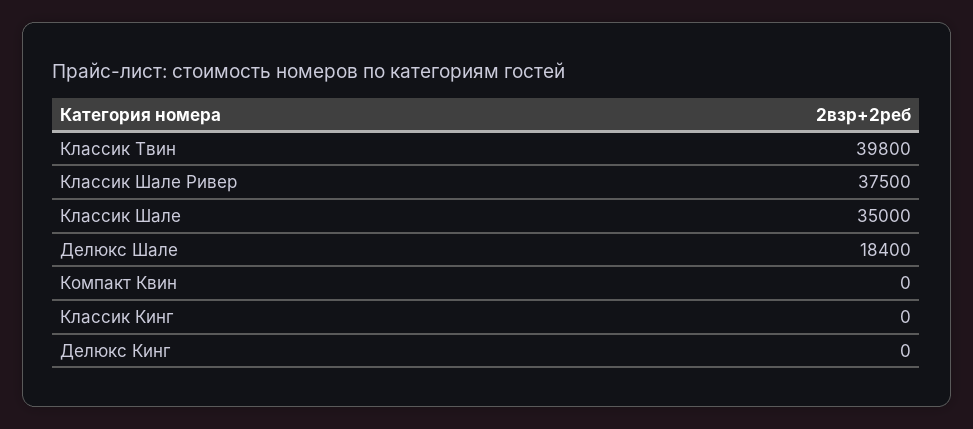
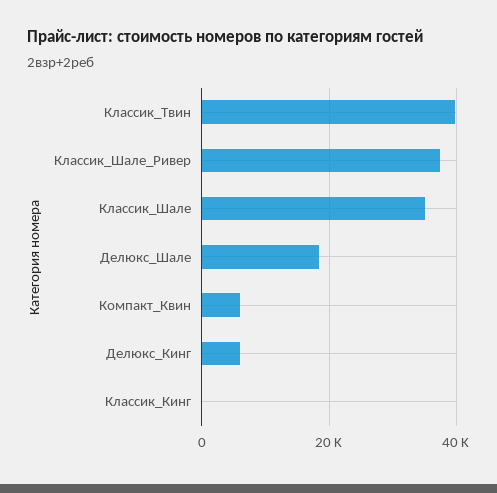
Компакт Квин: 0 -> 6000
Делюкс Кинг: 0 -> 6000

